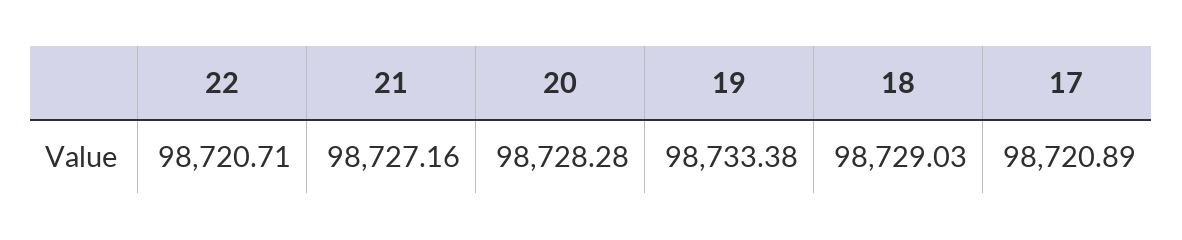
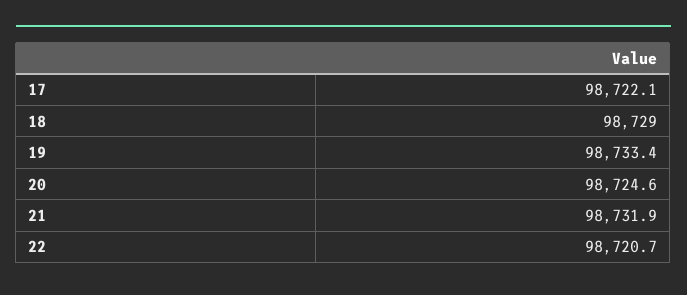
21: 98727.16 -> 98731.9
20: 98728.28 -> 98724.6
17: 98720.89 -> 98722.1

